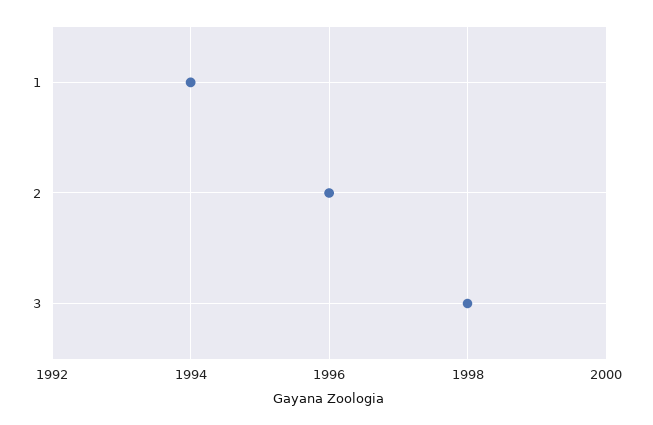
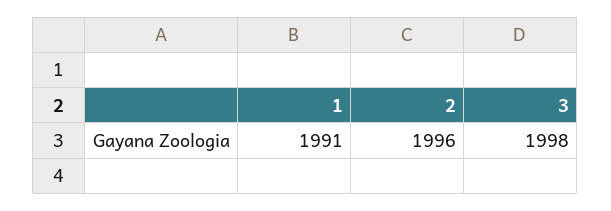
1: 1994 -> 1991

